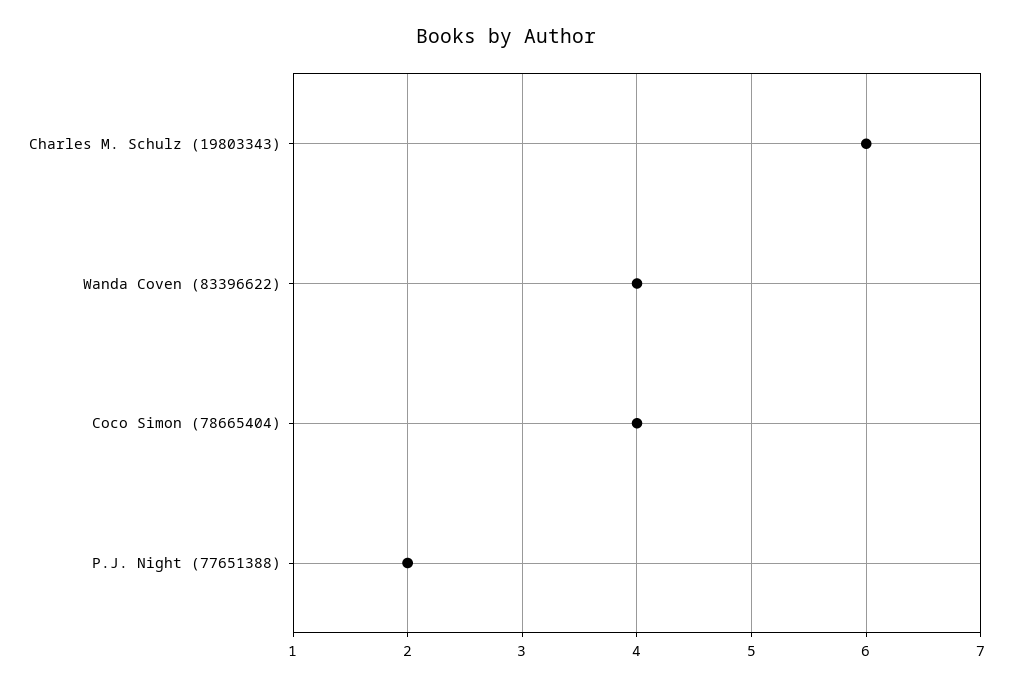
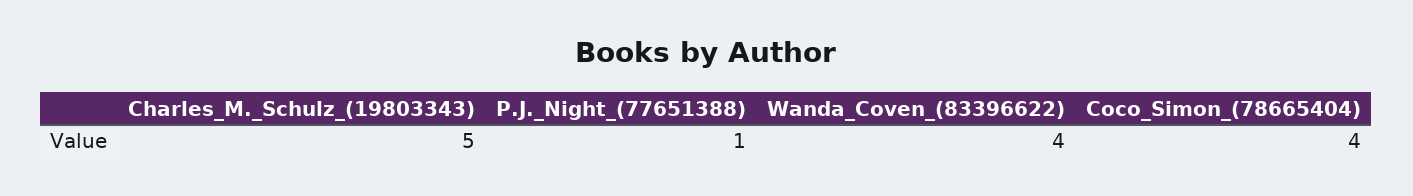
Charles M. Schulz (19803343): 6 -> 5
P.J. Night (77651388): 2 -> 1

